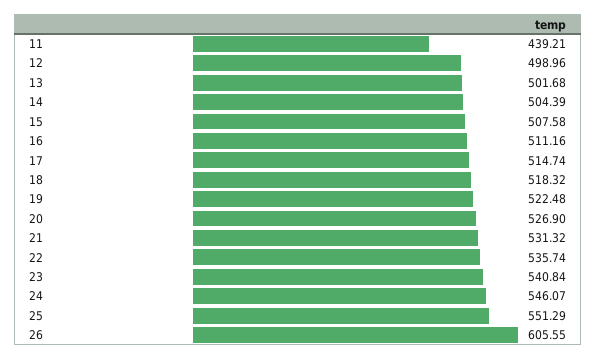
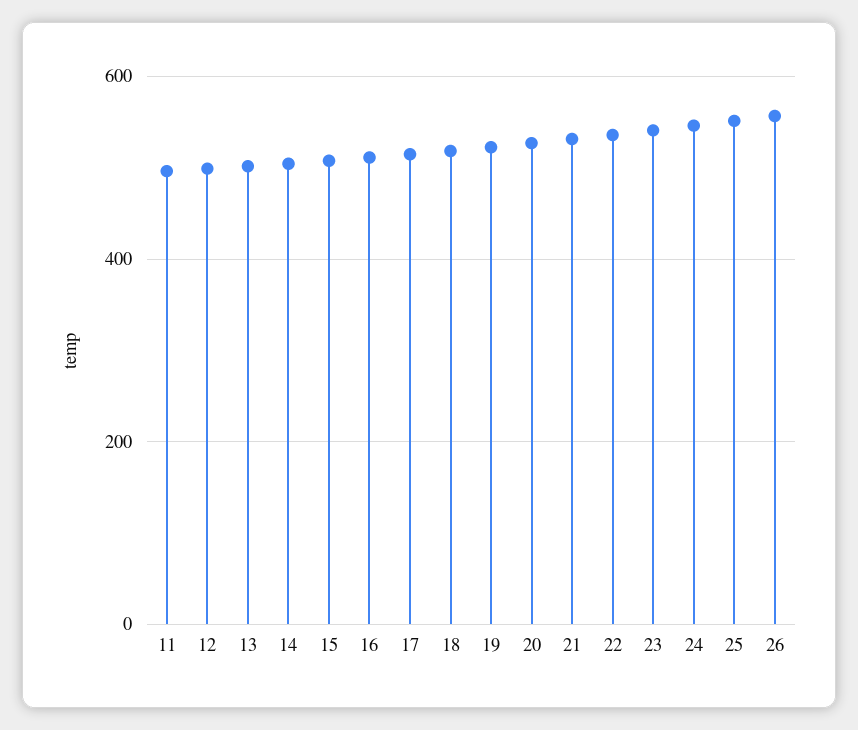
11: 439.21 -> 500
26: 605.55 -> 560

